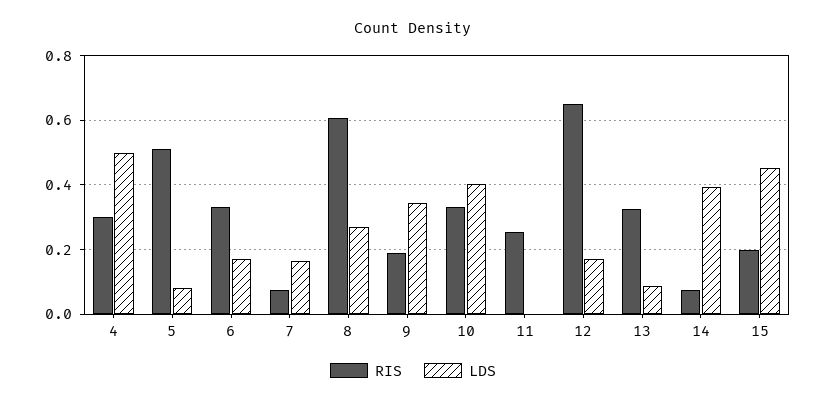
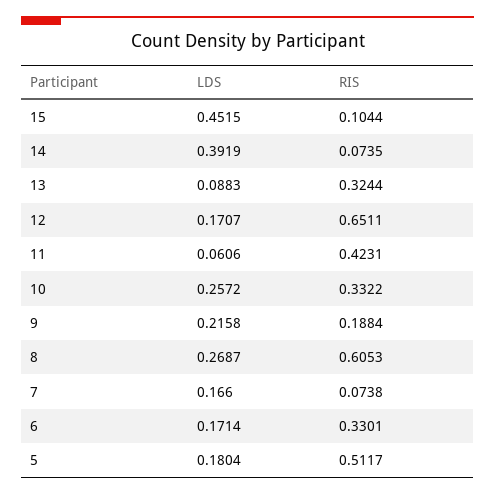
RIS, 4: 0.3 -> none
LDS, 4: 0.5 -> none
LDS, 5: 0.08 -> 0.1804
LDS, 9: 0.34 -> 0.2158
LDS, 10: 0.4 -> 0.2572
RIS, 11: 0.26 -> 0.4231
LDS, 11: 0 -> 0.0606
RIS, 15: 0.2 -> 0.1044

